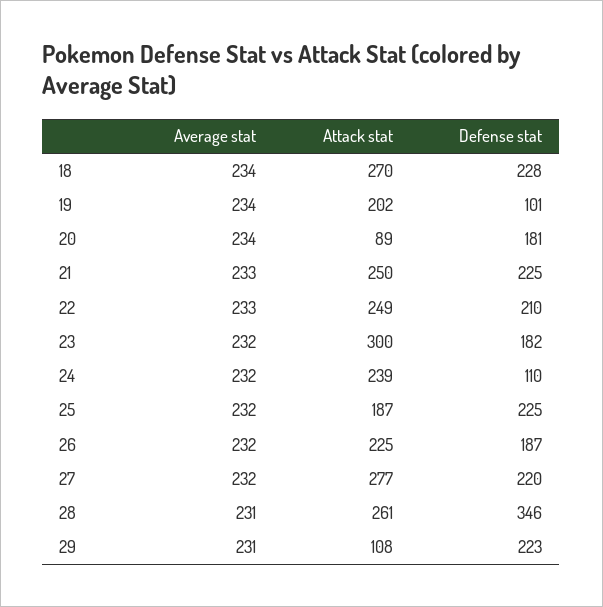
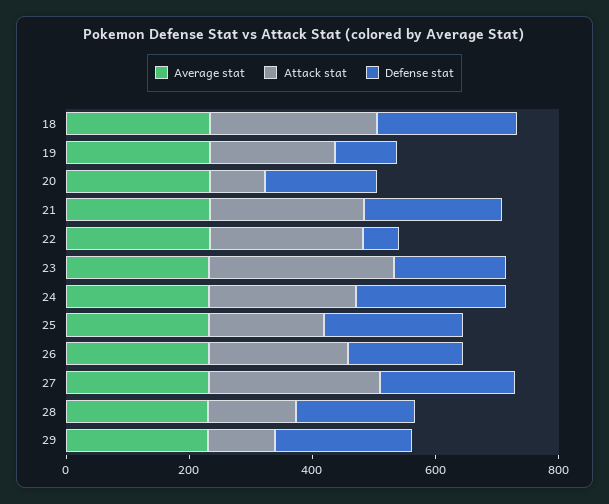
Defense stat, 22: 210 -> 50
Defense stat, 24: 110 -> 250
Attack stat, 28: 261 -> 150
Defense stat, 28: 346 -> 200

